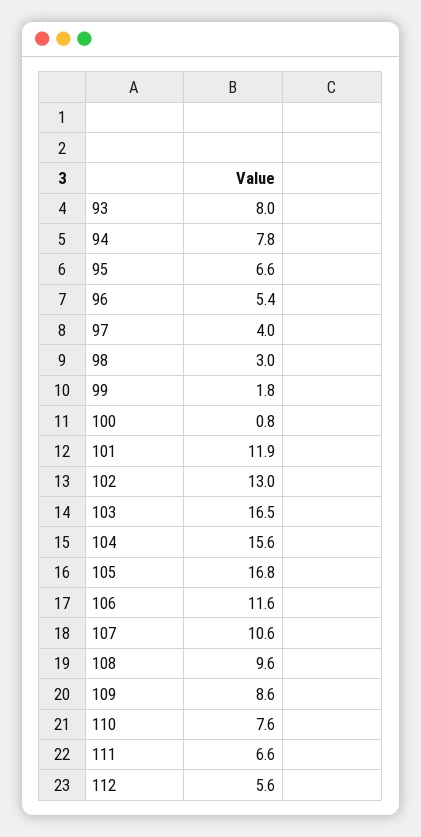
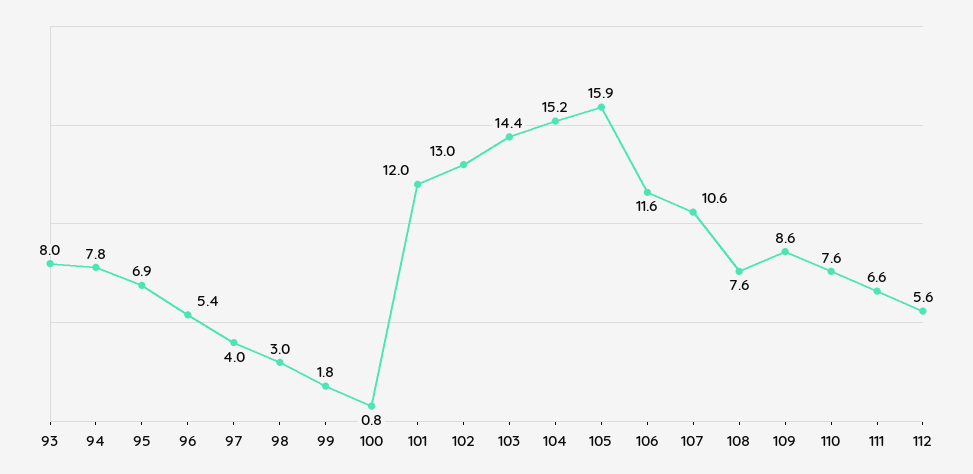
95: 6.6 -> 6.9
101: 11.9 -> 12
103: 16.5 -> 14.4
104: 15.6 -> 15.2
105: 16.8 -> 15.9
108: 9.6 -> 7.6

